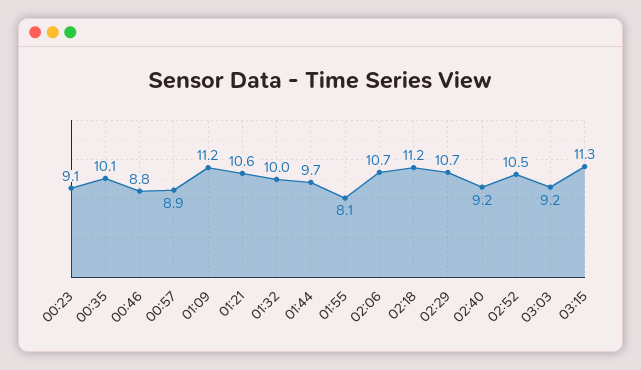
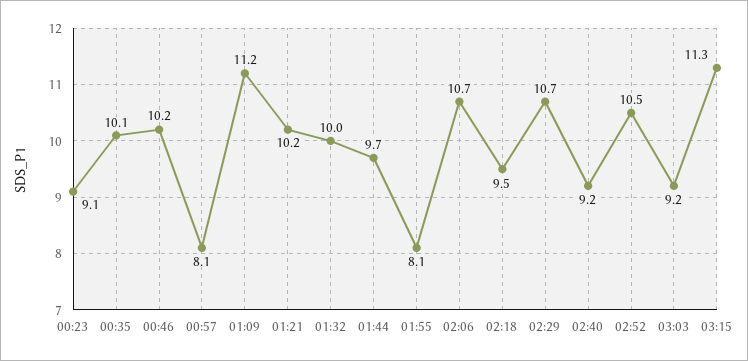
00:46: 8.8 -> 10.2
00:57: 8.9 -> 8.1
01:21: 10.6 -> 10.2
02:18: 11.2 -> 9.5

